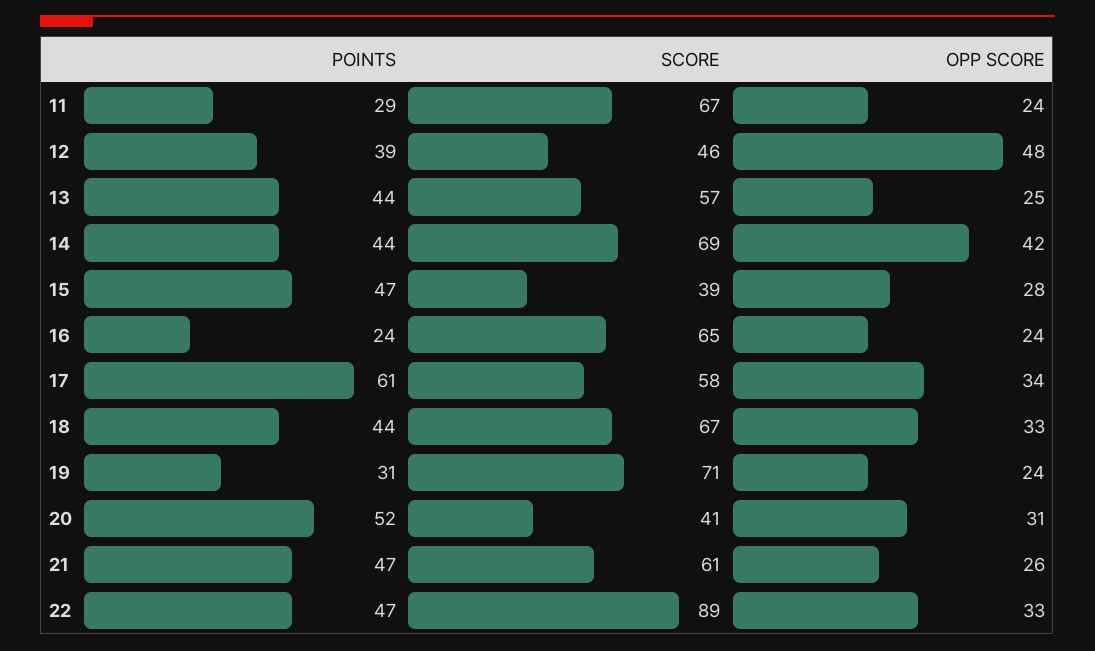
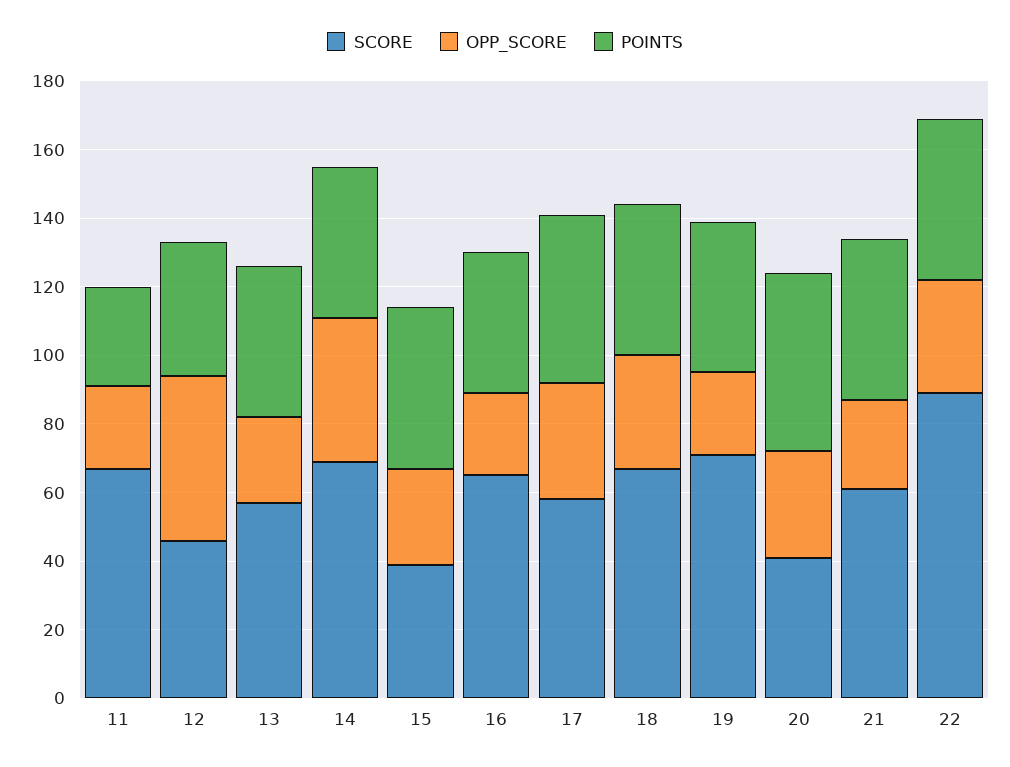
POINTS, 16: 24 -> 40
POINTS, 17: 61 -> 50
POINTS, 19: 31 -> 45

